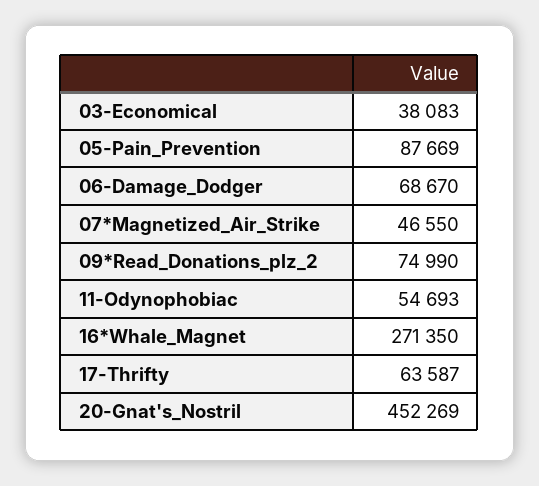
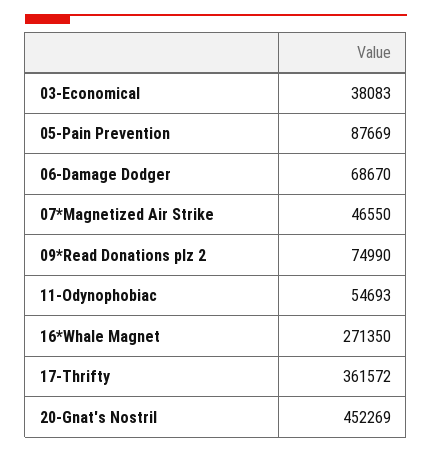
17-Thrifty: 63587 -> 361572

